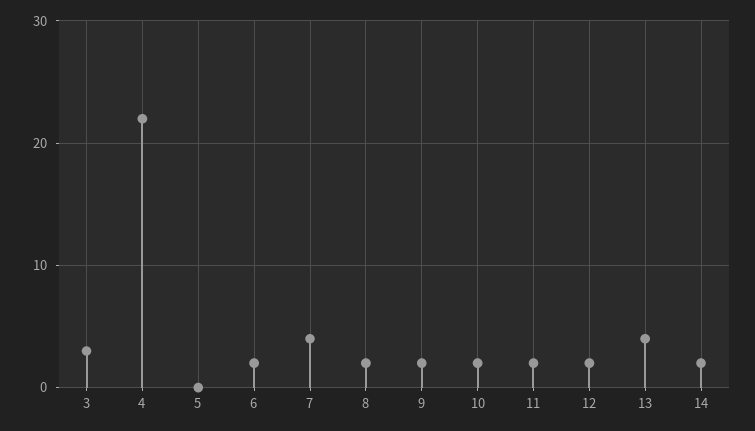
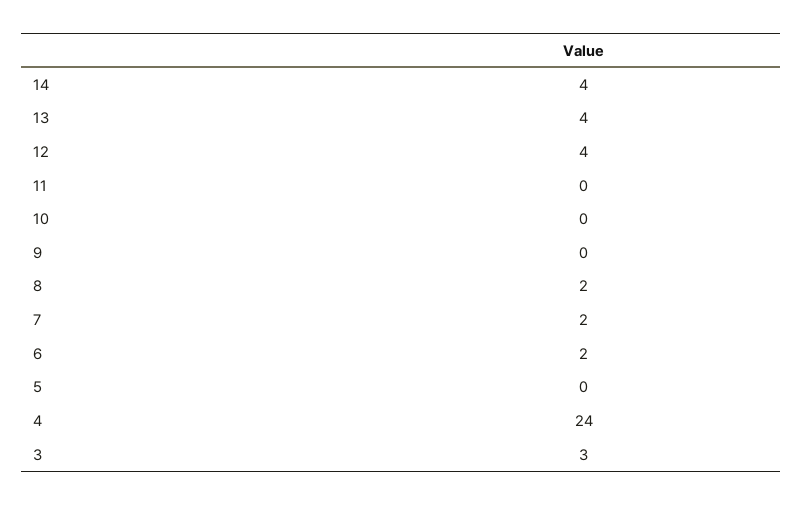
4: 22 -> 24
7: 4 -> 2
9: 2 -> 0
10: 2 -> 0
11: 2 -> 0
12: 2 -> 4
14: 2 -> 4

